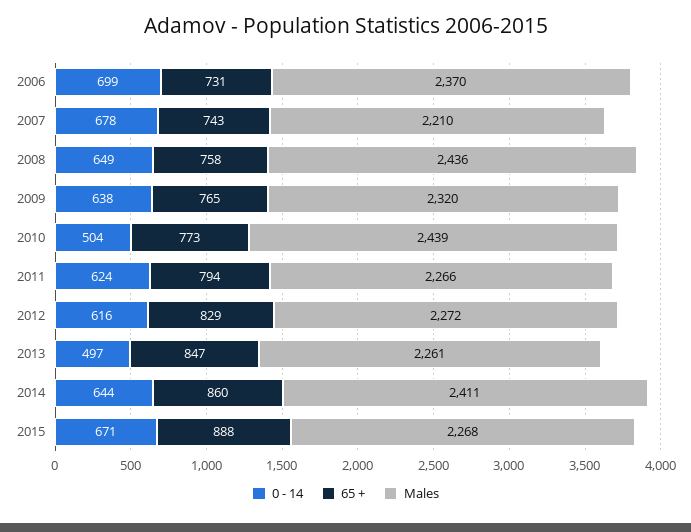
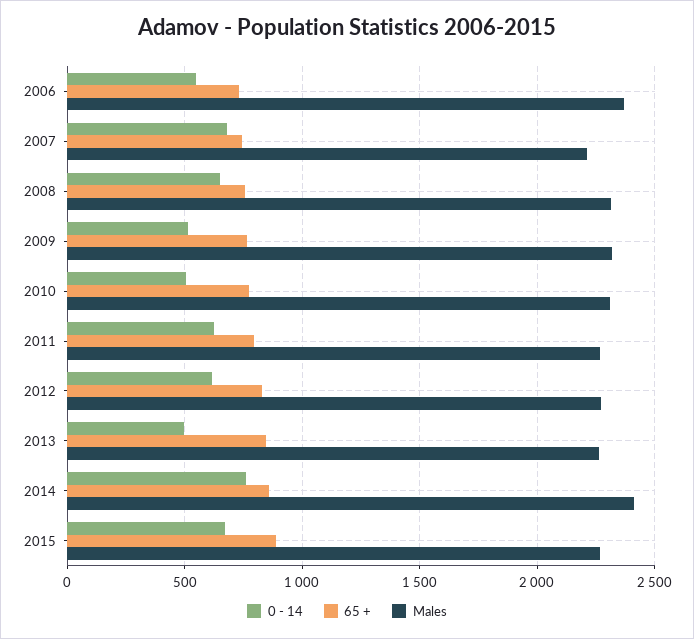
0 - 14, 2006: 699 -> 550
Males, 2008: 2436 -> 2300
0 - 14, 2009: 638 -> 500
Males, 2010: 2439 -> 2300
0 - 14, 2014: 644 -> 750

